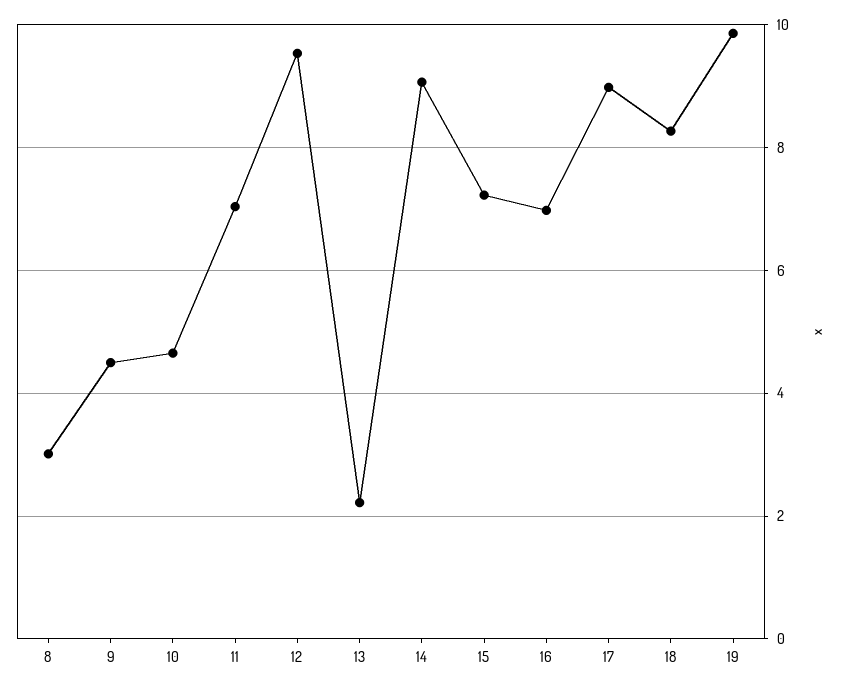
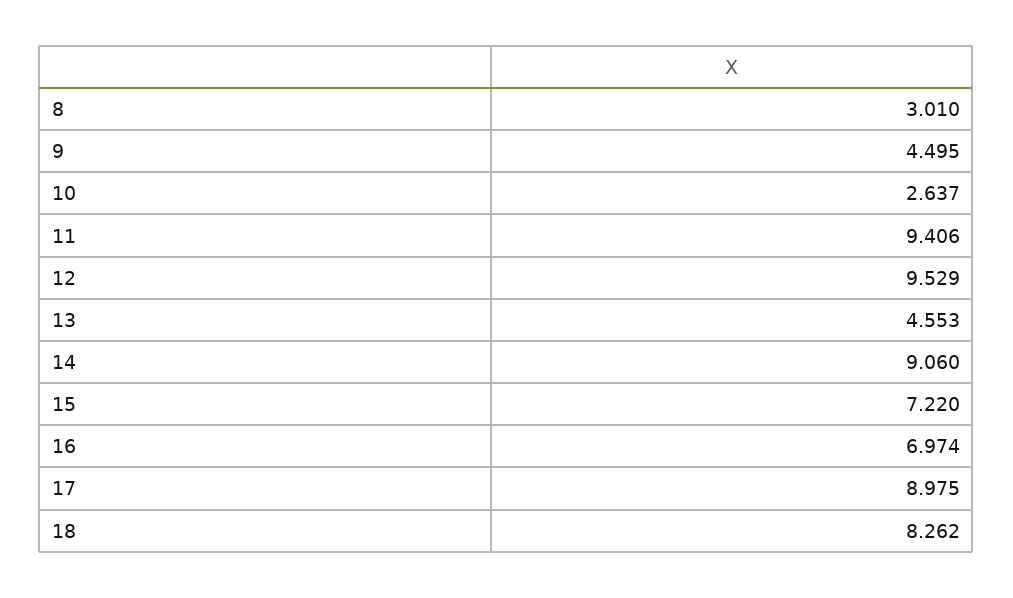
10: 4.6 -> 2.637
11: 7 -> 9.406
13: 2.2 -> 4.553
19: 9.8 -> none

